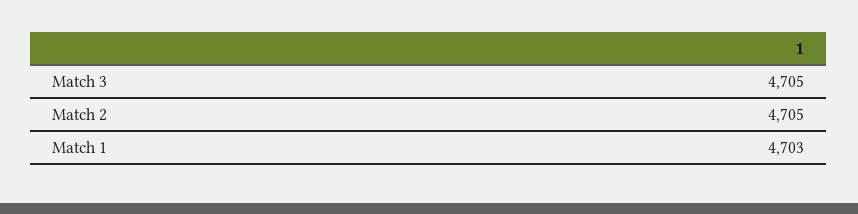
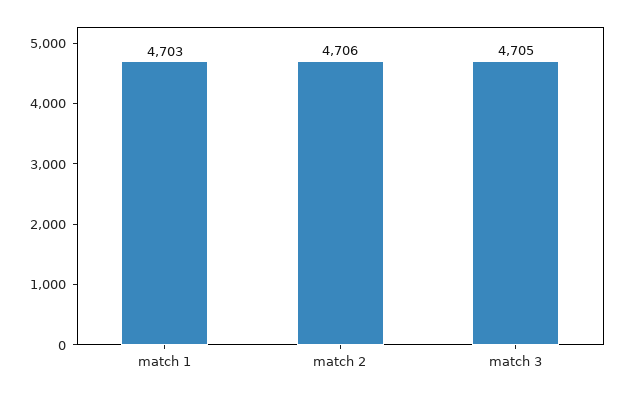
Match 2: 4705 -> 4706

